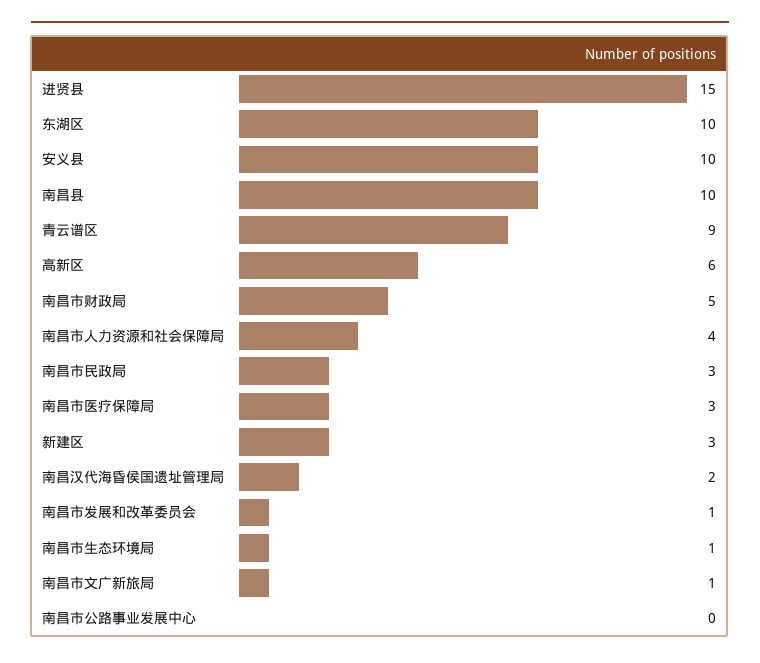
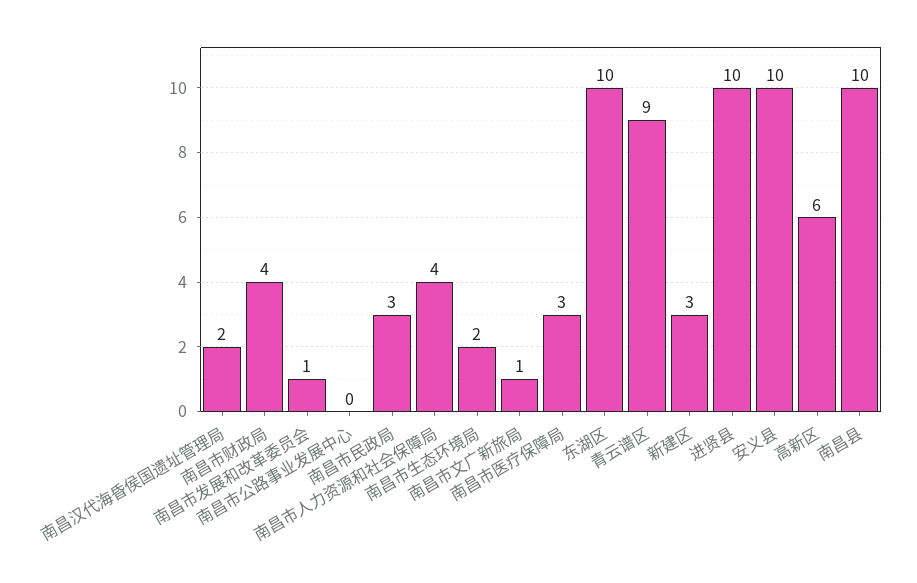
进贤县: 15 -> 10
南昌市财政局: 5 -> 4
南昌市生态环境局: 1 -> 2

